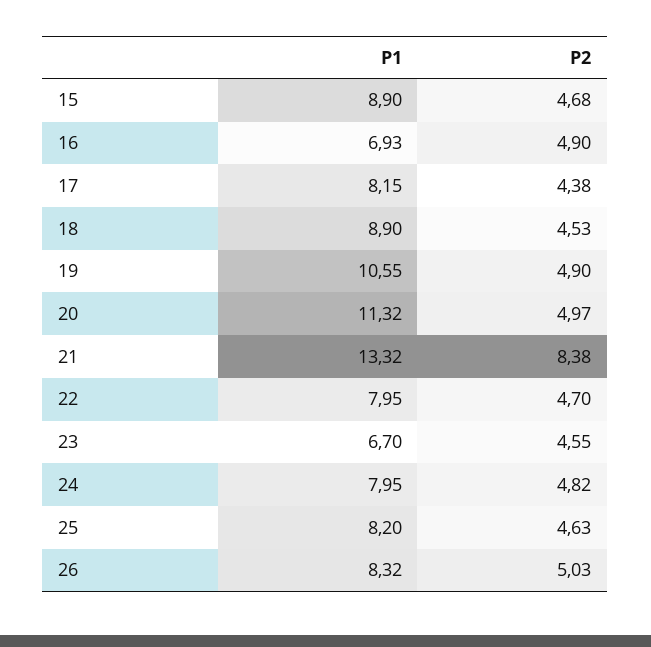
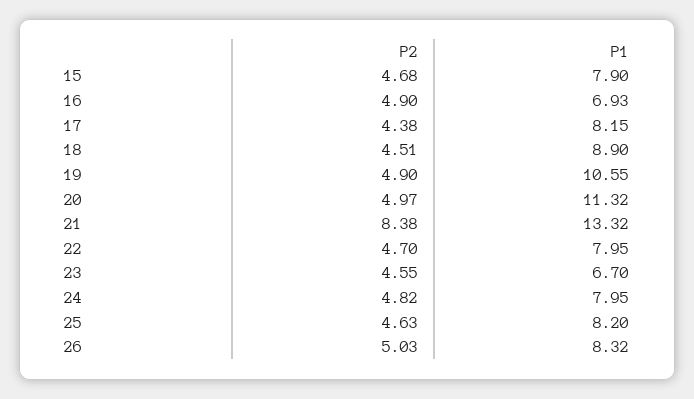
P1, 15: 8.9 -> 7.9
P2, 18: 4.53 -> 4.51

